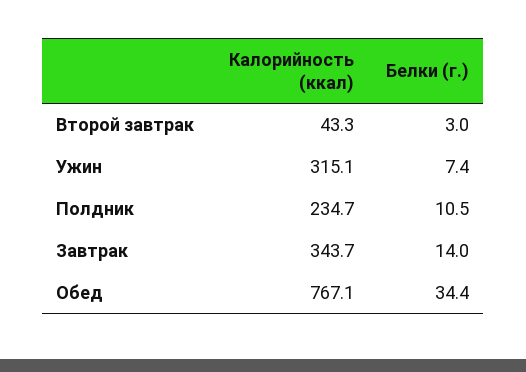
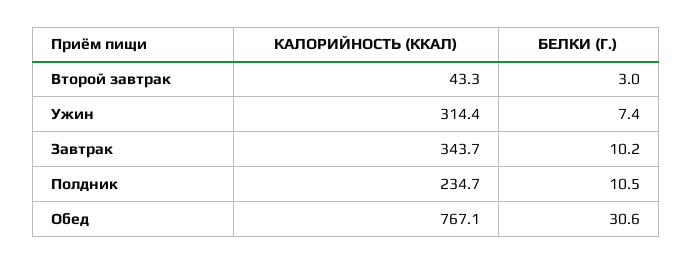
Калорийность (ккал), Ужин: 315.1 -> 314.4
Белки (г.), Завтрак: 14 -> 10.2
Белки (г.), Обед: 34.4 -> 30.6

